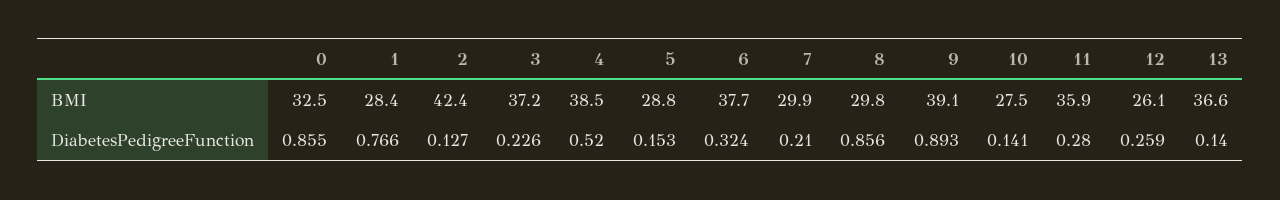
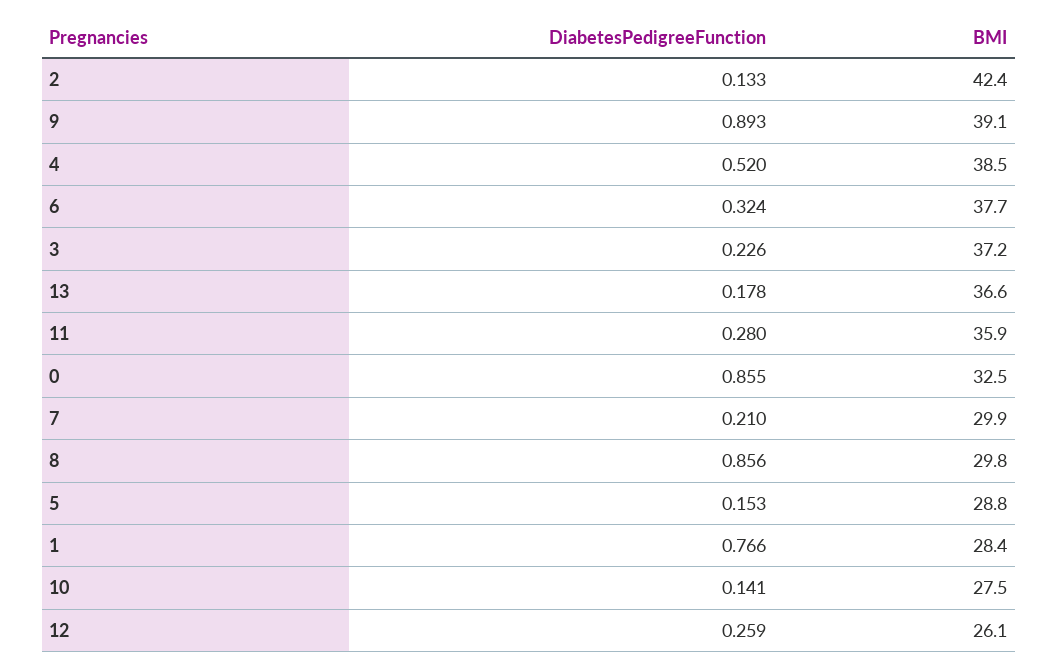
2, DiabetesPedigreeFunction: 0.127 -> 0.133
13, DiabetesPedigreeFunction: 0.14 -> 0.178

